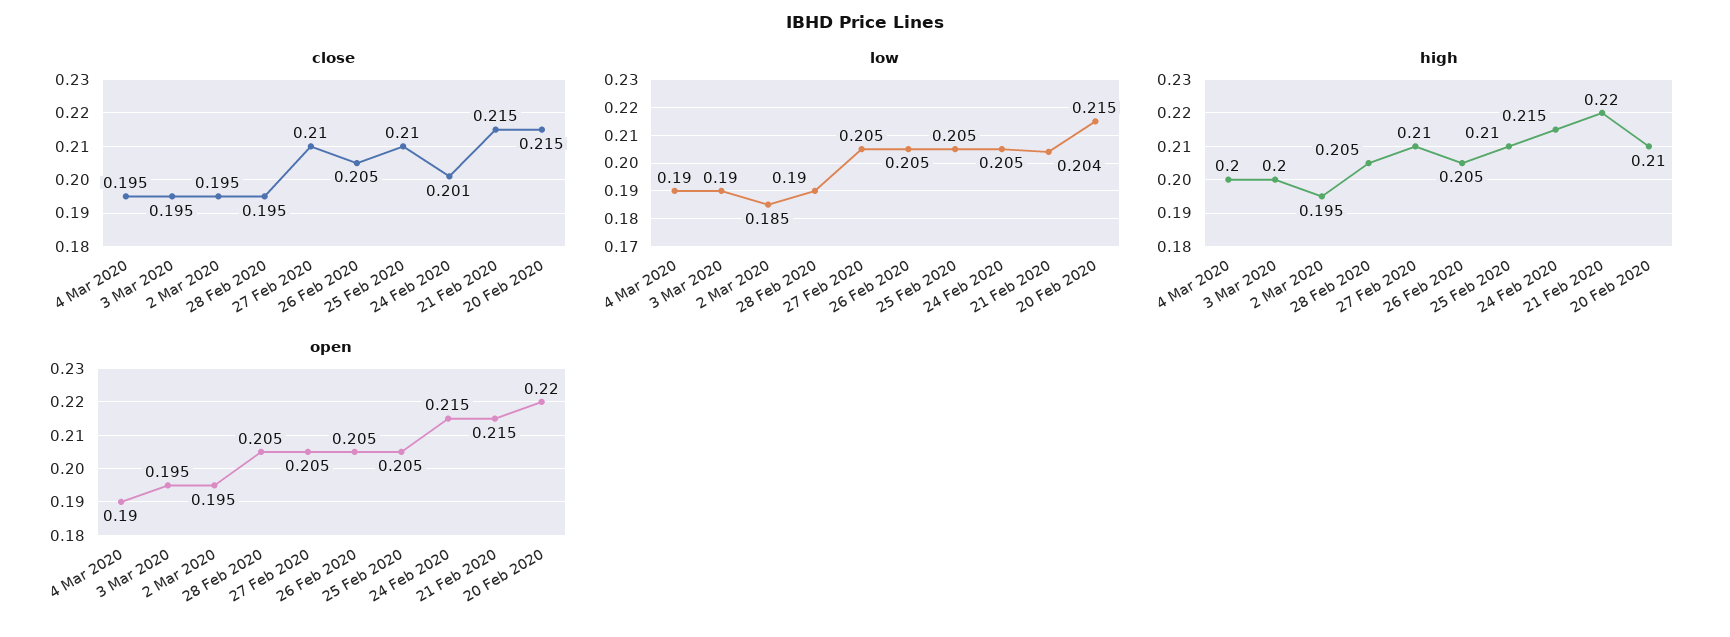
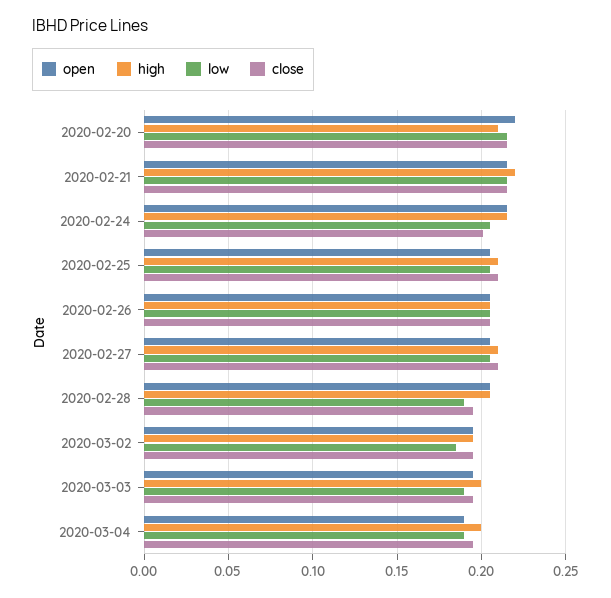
low, 21 Feb 2020: 0.204 -> 0.215

